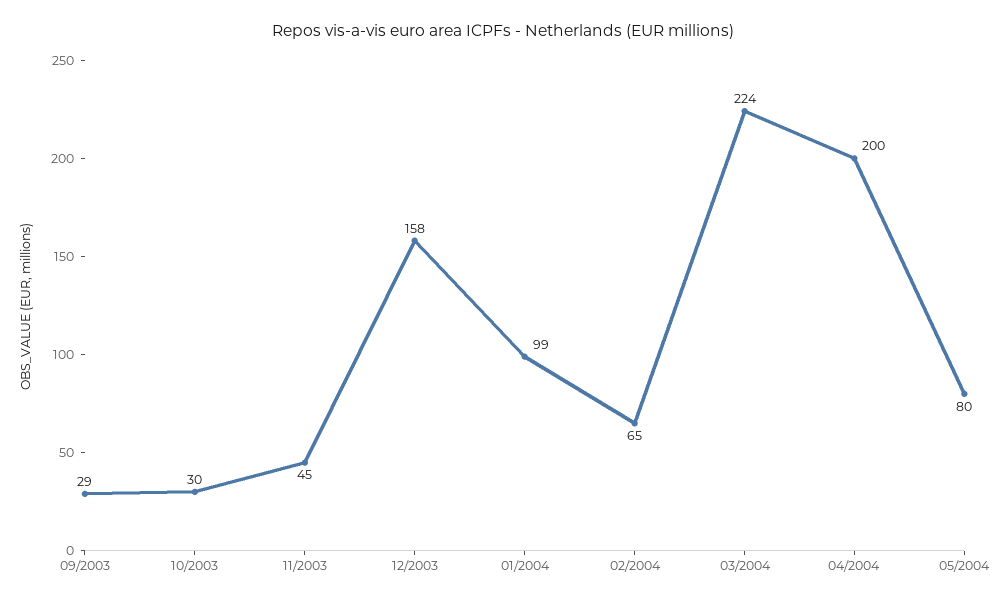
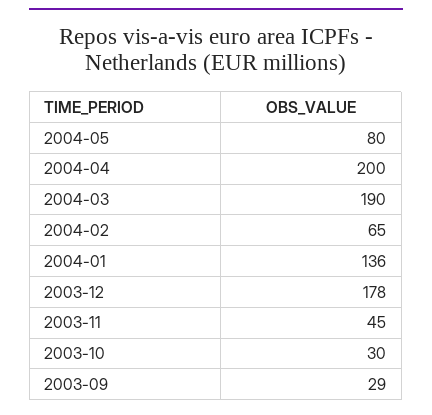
12/2003: 158 -> 178
01/2004: 99 -> 136
03/2004: 224 -> 190

